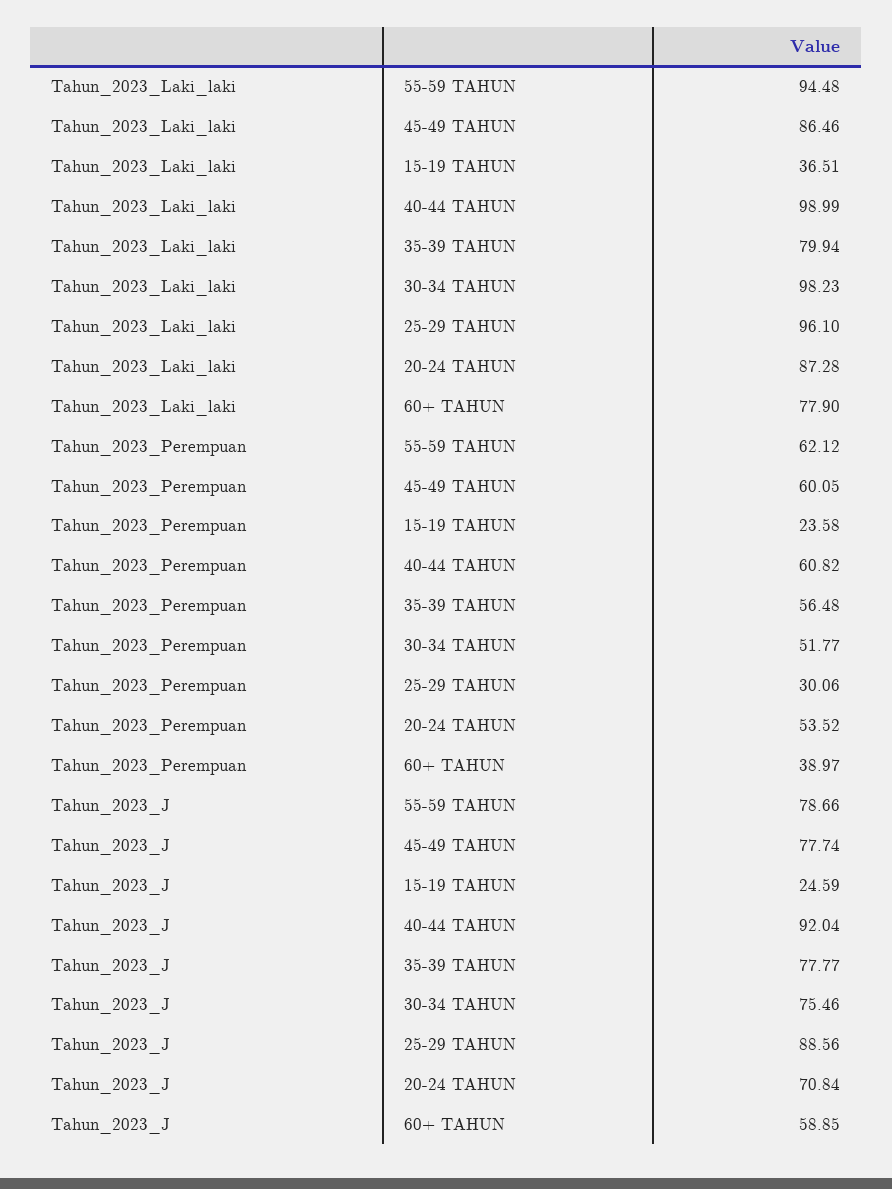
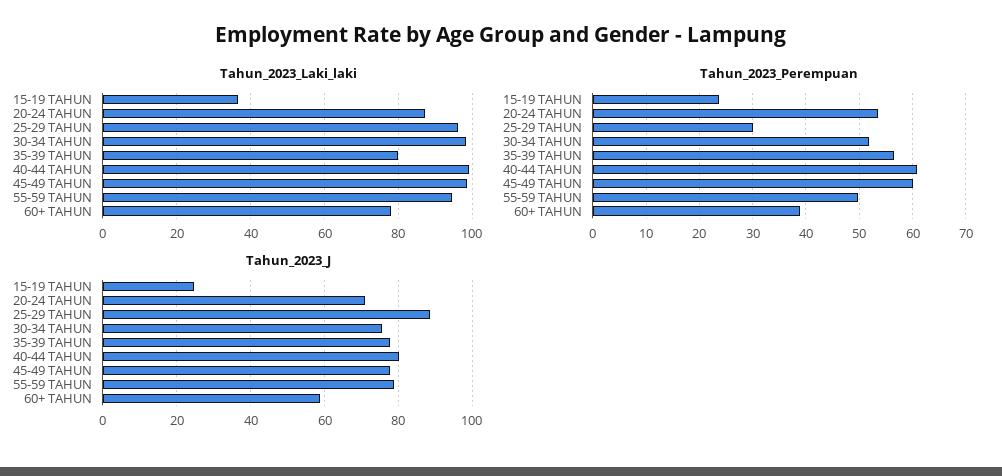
Tahun_2023_Laki_laki, 45-49 TAHUN: 86.46 -> 98
Tahun_2023_Perempuan, 55-59 TAHUN: 62.12 -> 50
Tahun_2023_J, 40-44 TAHUN: 92.04 -> 80

